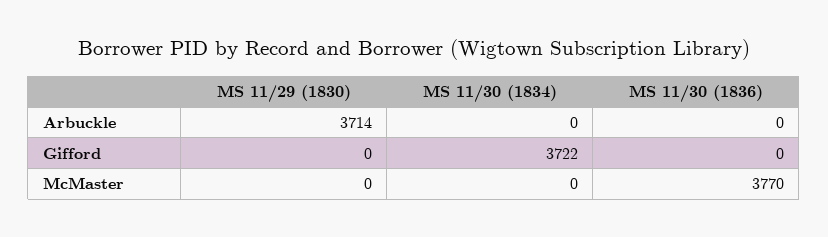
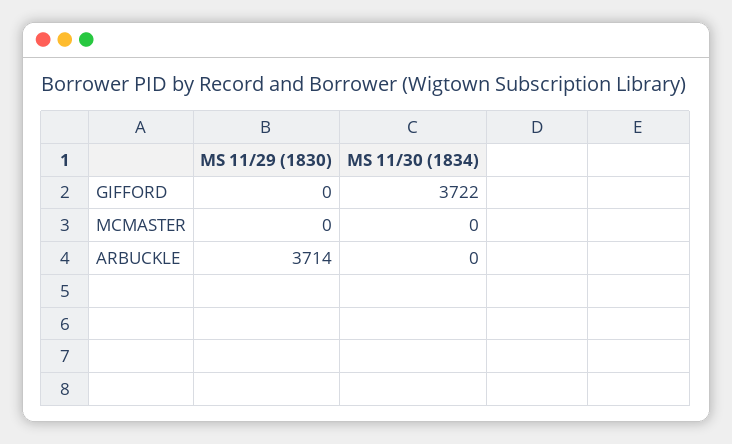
MS 11/30 (1836), Arbuckle: 0 -> none
MS 11/30 (1836), Gifford: 0 -> none
MS 11/30 (1836), McMaster: 3770 -> none

